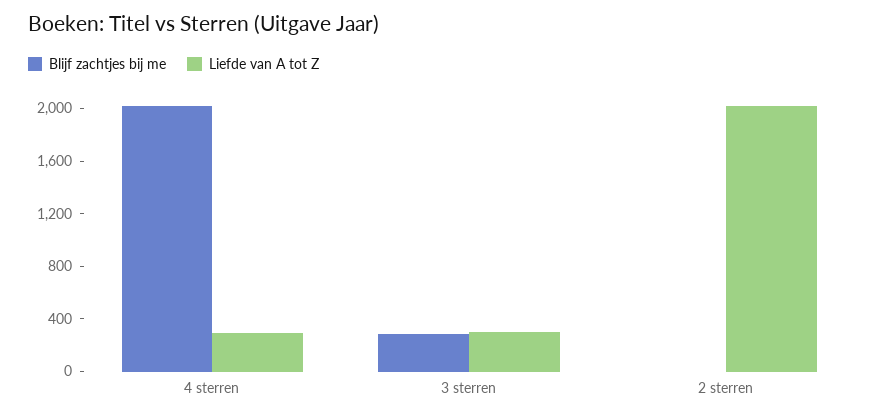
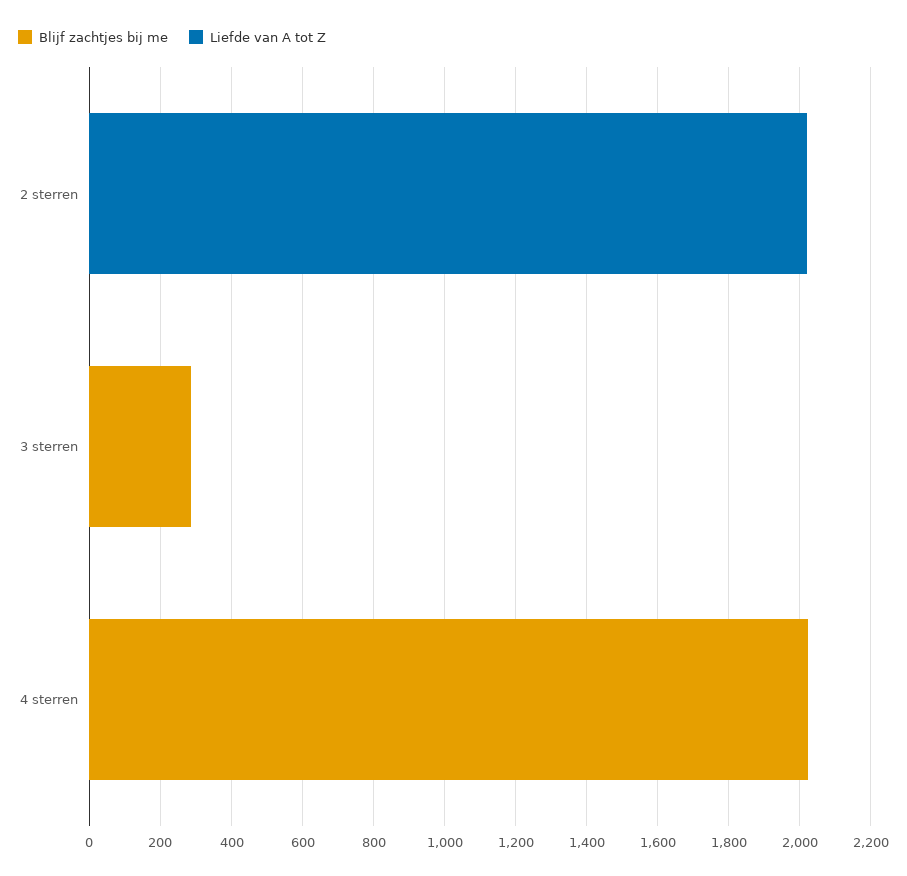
Liefde van A tot Z, 4 sterren: 300 -> 0
Liefde van A tot Z, 3 sterren: 300 -> 0

